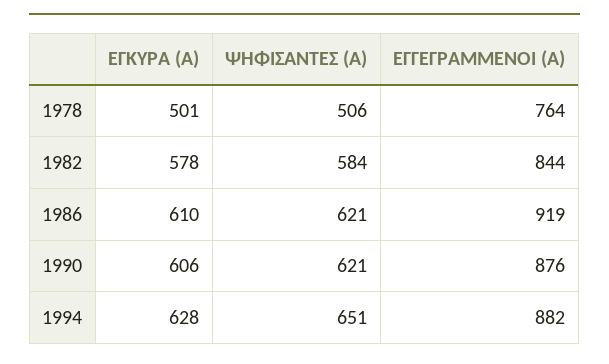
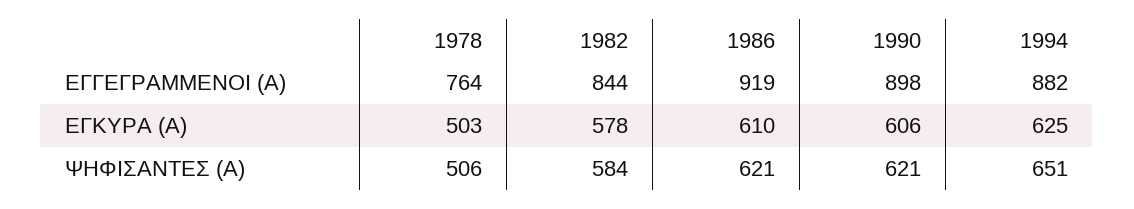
ΕΓΚΥΡΑ (Α), 1978: 501 -> 503
ΕΓΓΕΓΡΑΜΜΕΝΟΙ (Α), 1990: 876 -> 898
ΕΓΚΥΡΑ (Α), 1994: 628 -> 625

